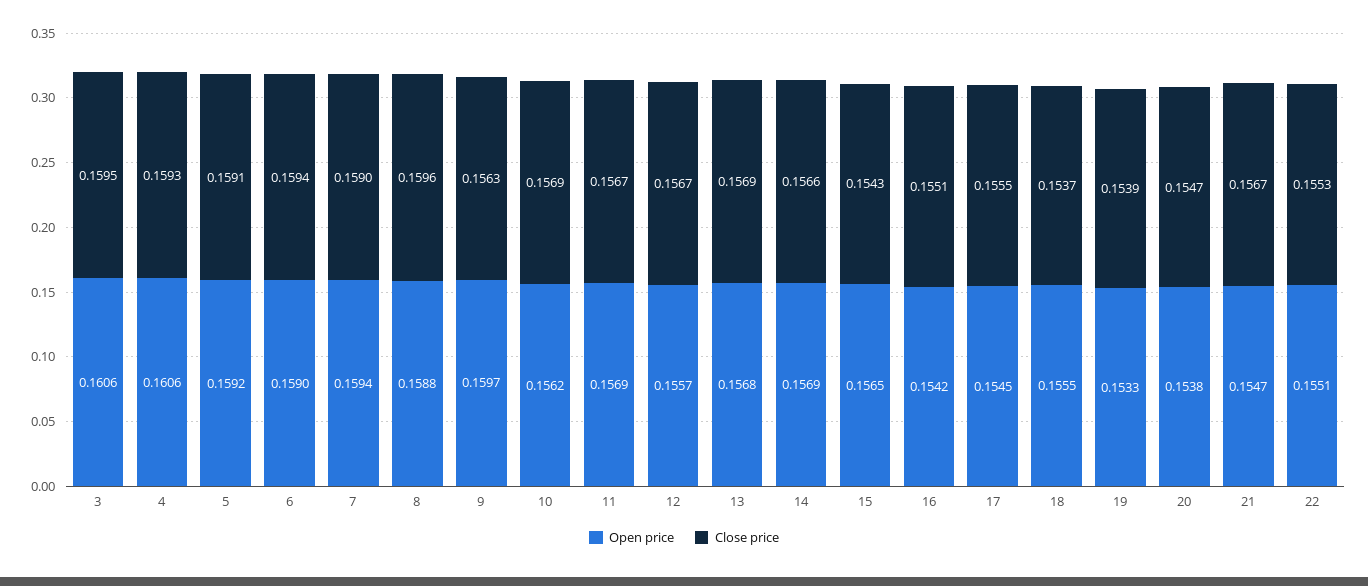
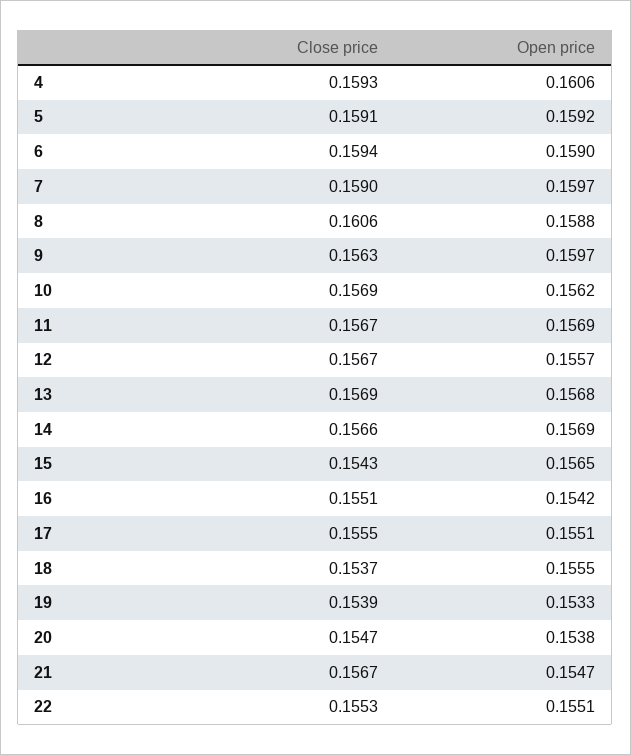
Open price, 3: 0.1606 -> none
Close price, 3: 0.1595 -> none
Open price, 7: 0.1594 -> 0.1597
Close price, 8: 0.1596 -> 0.1606
Open price, 17: 0.1545 -> 0.1551

